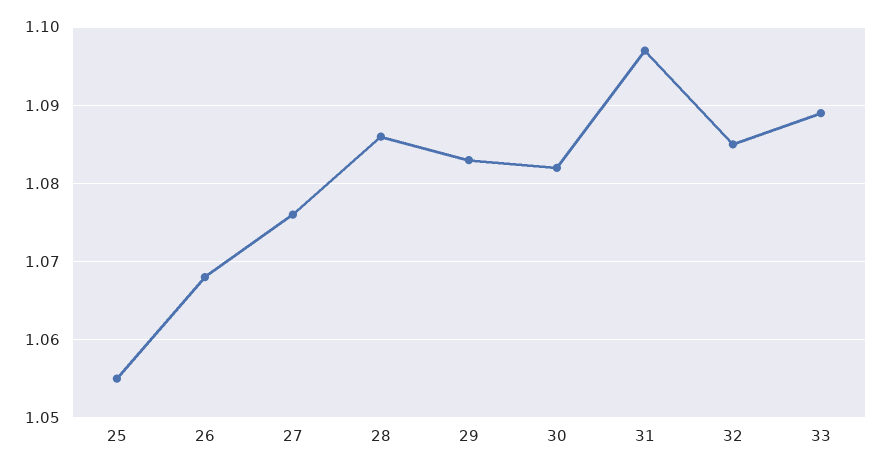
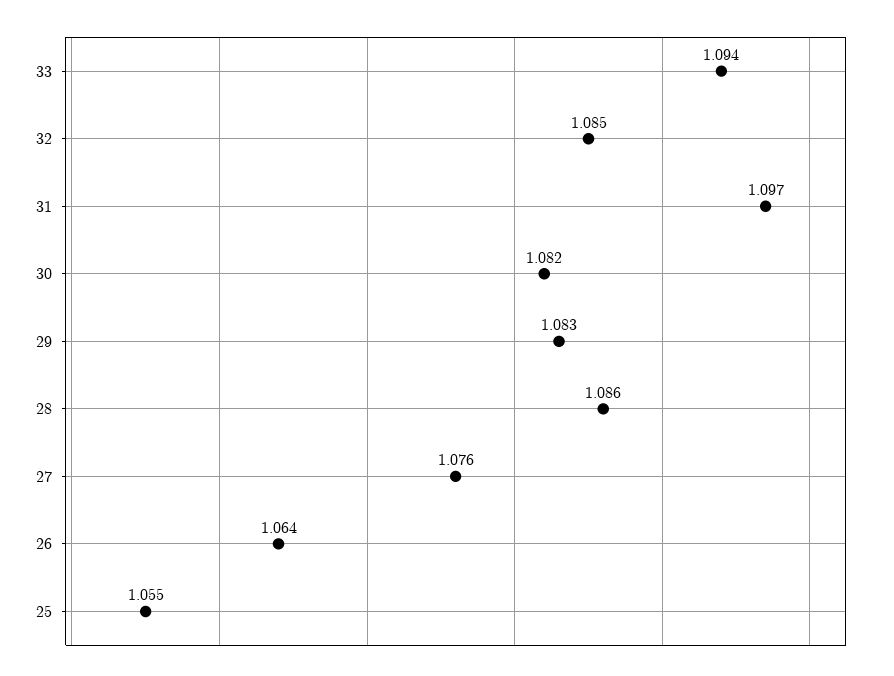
26: 1.068 -> 1.064
33: 1.089 -> 1.094

